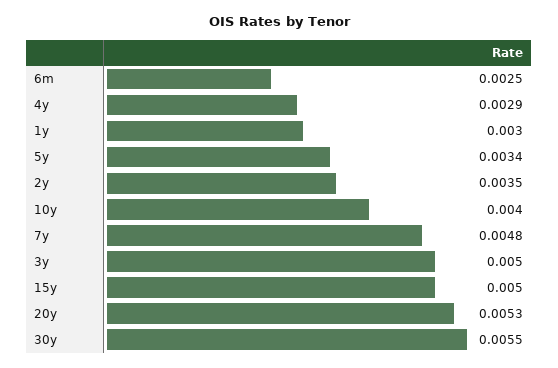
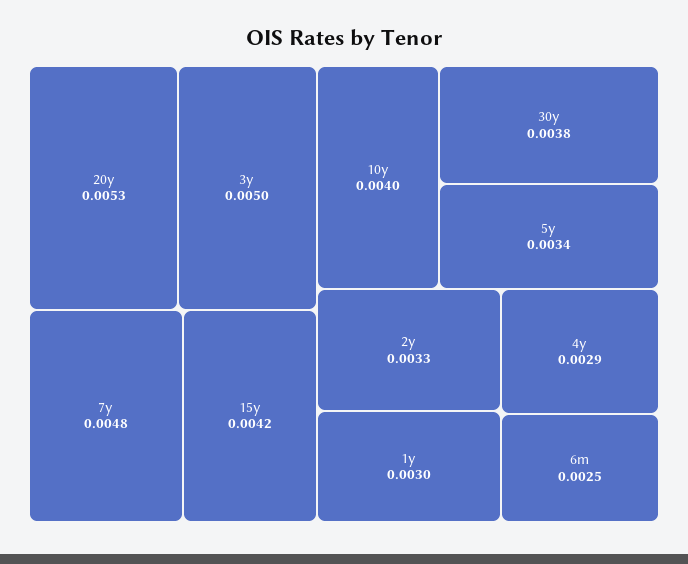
2y: 0.0035 -> 0.0033
15y: 0.005 -> 0.0042
30y: 0.0055 -> 0.0038

